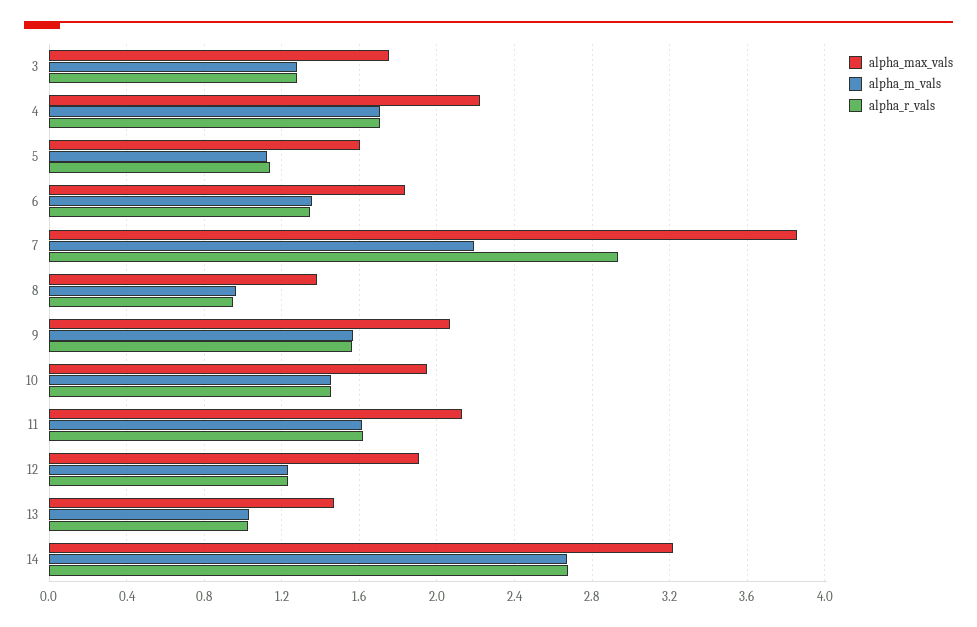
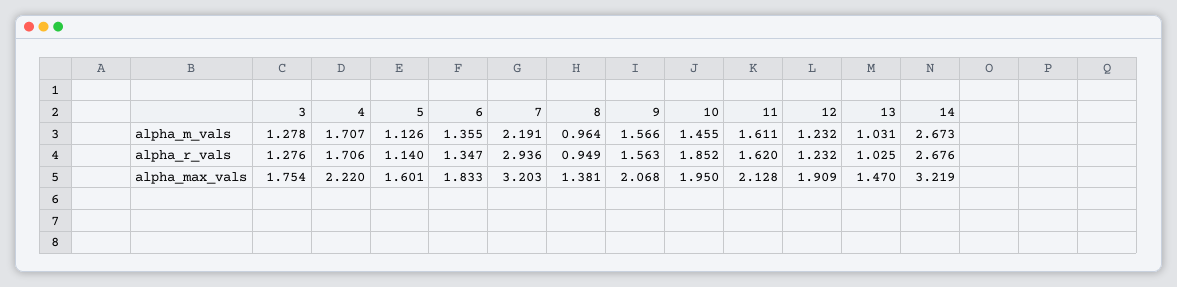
alpha_max_vals, 7: 3.85 -> 3.203
alpha_r_vals, 10: 1.45 -> 1.852

